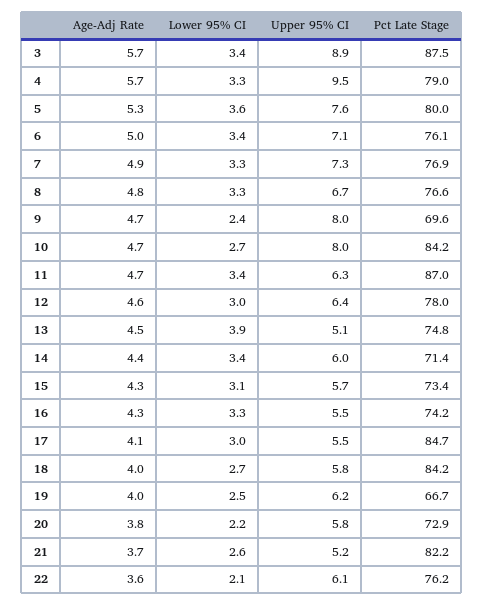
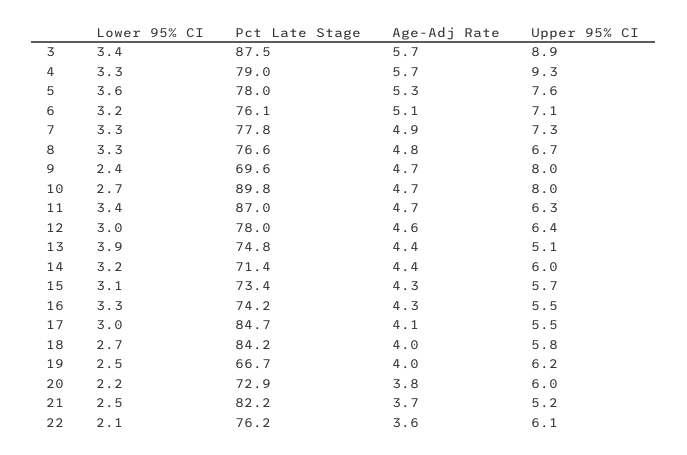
Upper 95% CI, 4: 9.5 -> 9.3
Pct Late Stage, 5: 80 -> 78
Age-Adj Rate, 6: 5 -> 5.1
Lower 95% CI, 6: 3.4 -> 3.2
Pct Late Stage, 7: 76.9 -> 77.8
Pct Late Stage, 10: 84.2 -> 89.8
Age-Adj Rate, 13: 4.5 -> 4.4
Lower 95% CI, 14: 3.4 -> 3.2
Upper 95% CI, 20: 5.8 -> 6
Lower 95% CI, 21: 2.6 -> 2.5

